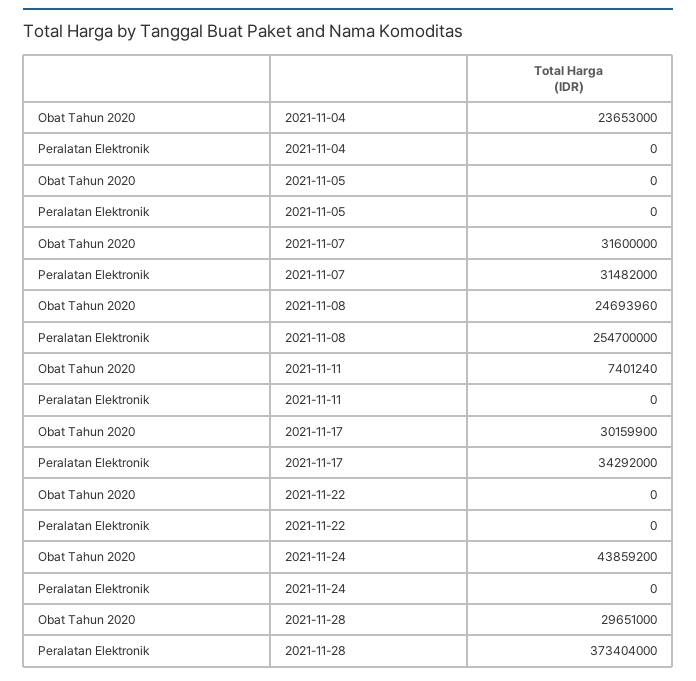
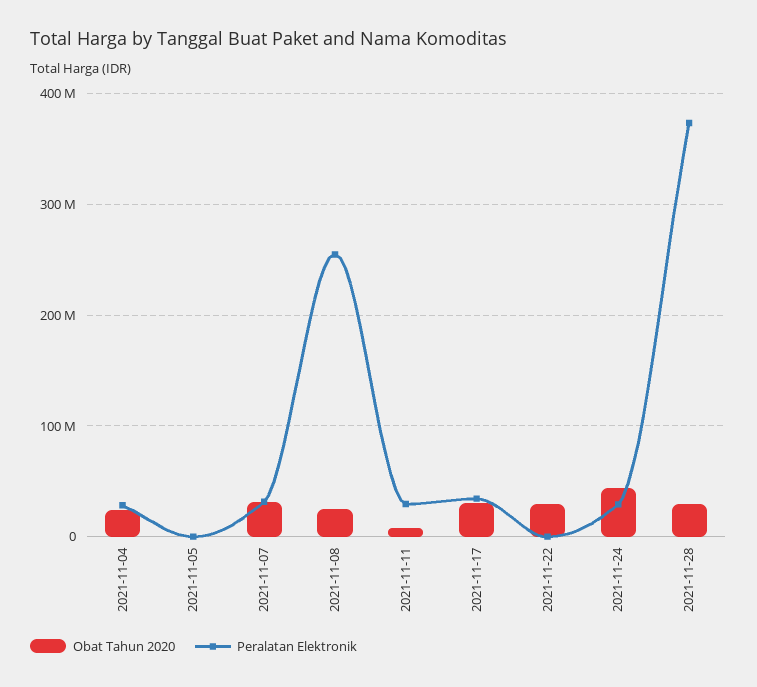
Peralatan Elektronik, 2021-11-04: 0 -> 30000000
Peralatan Elektronik, 2021-11-11: 0 -> 30000000
Obat Tahun 2020, 2021-11-22: 0 -> 30000000
Peralatan Elektronik, 2021-11-24: 0 -> 30000000

